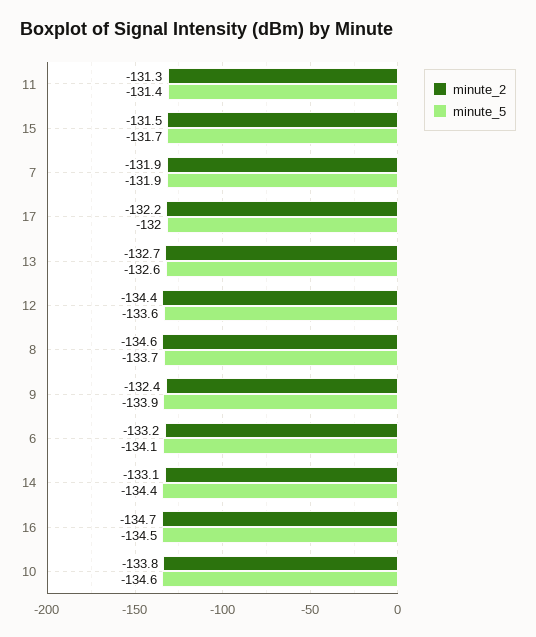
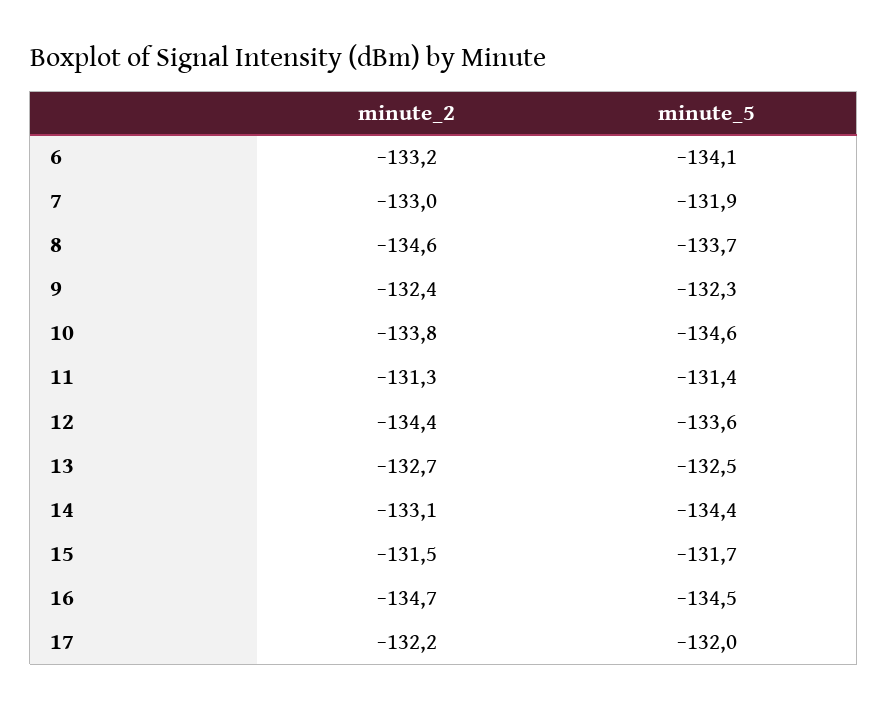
minute_2, 7: -131.9 -> -133
minute_5, 13: -132.6 -> -132.5
minute_5, 9: -133.9 -> -132.3

